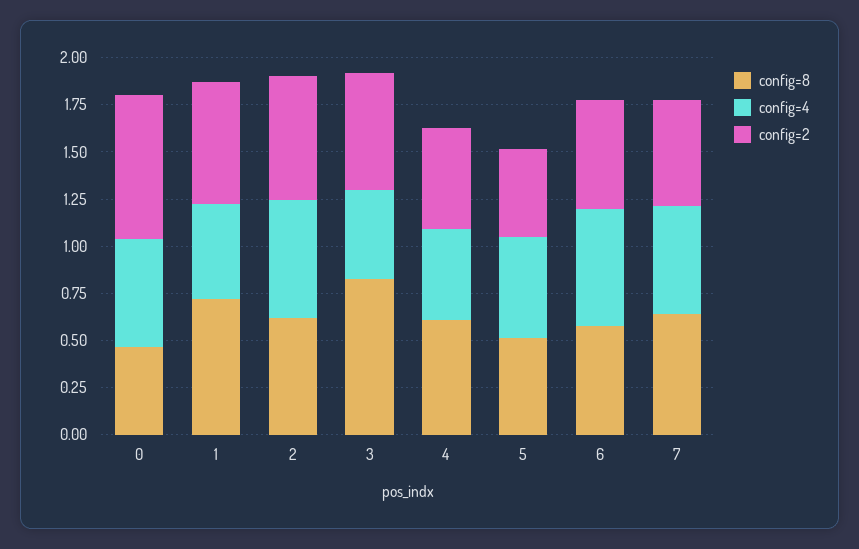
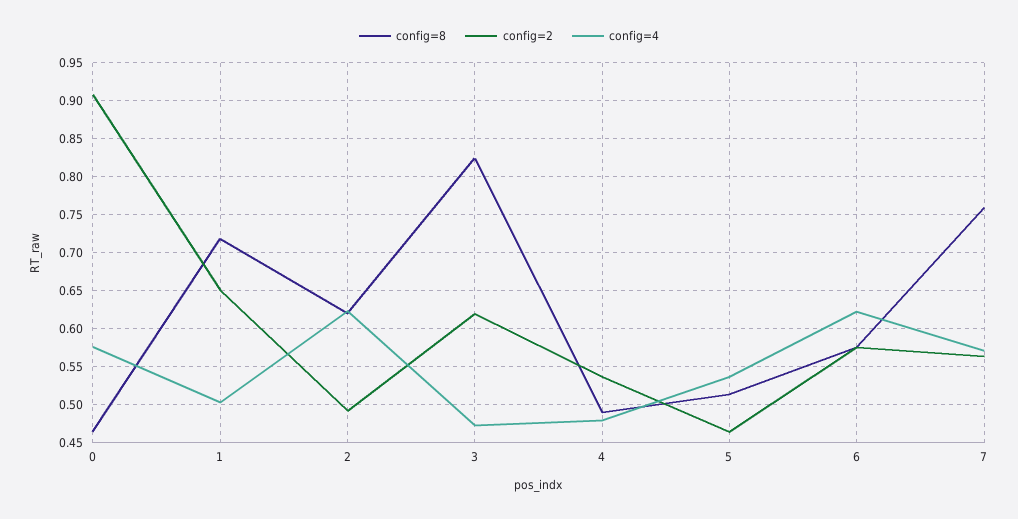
config=2, 0: 0.75 -> 0.91
config=2, 2: 0.65 -> 0.49
config=8, 4: 0.6 -> 0.49
config=8, 7: 0.65 -> 0.76

